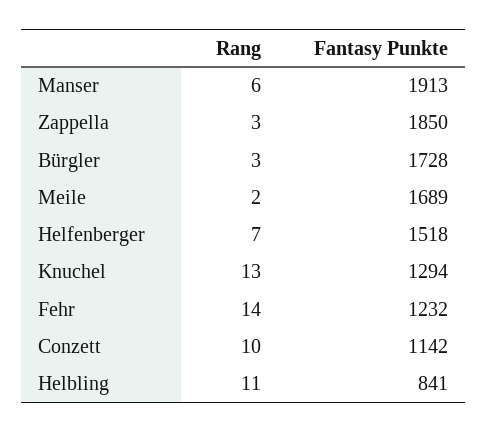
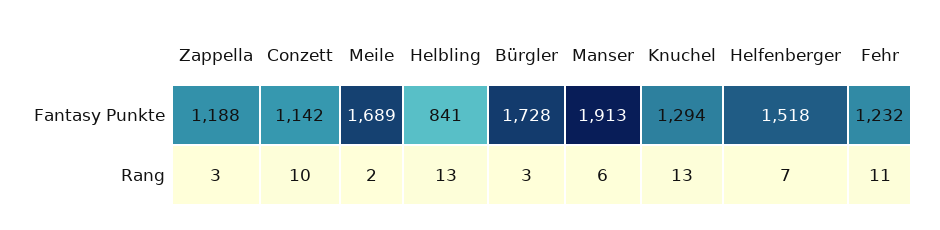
Fantasy Punkte, Zappella: 1850 -> 1188
Rang, Fehr: 14 -> 11
Rang, Helbling: 11 -> 13

